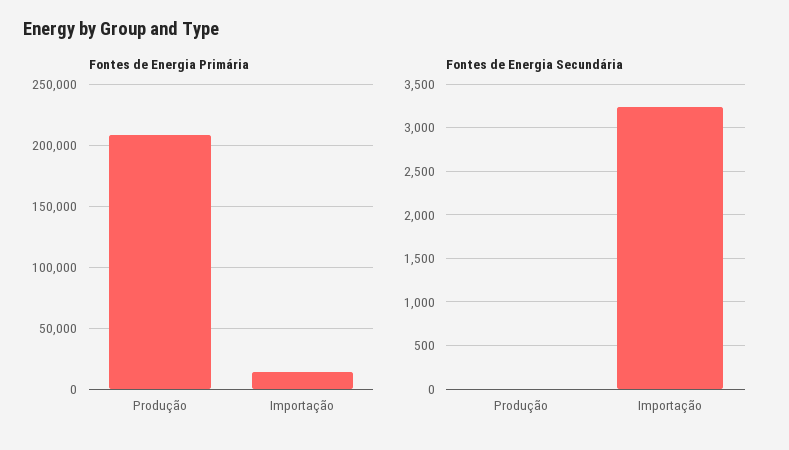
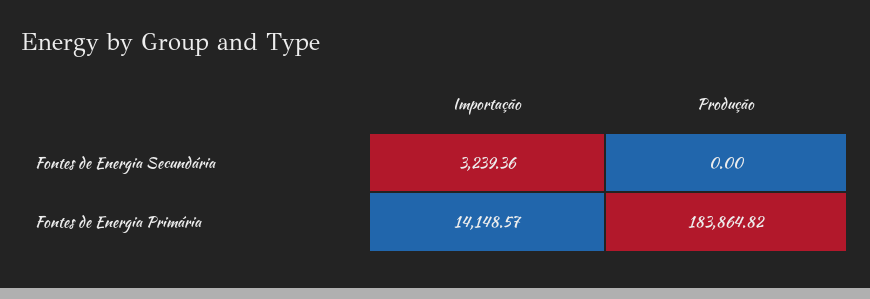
Fontes de Energia Primária, Produção: 210000 -> 183864.82

